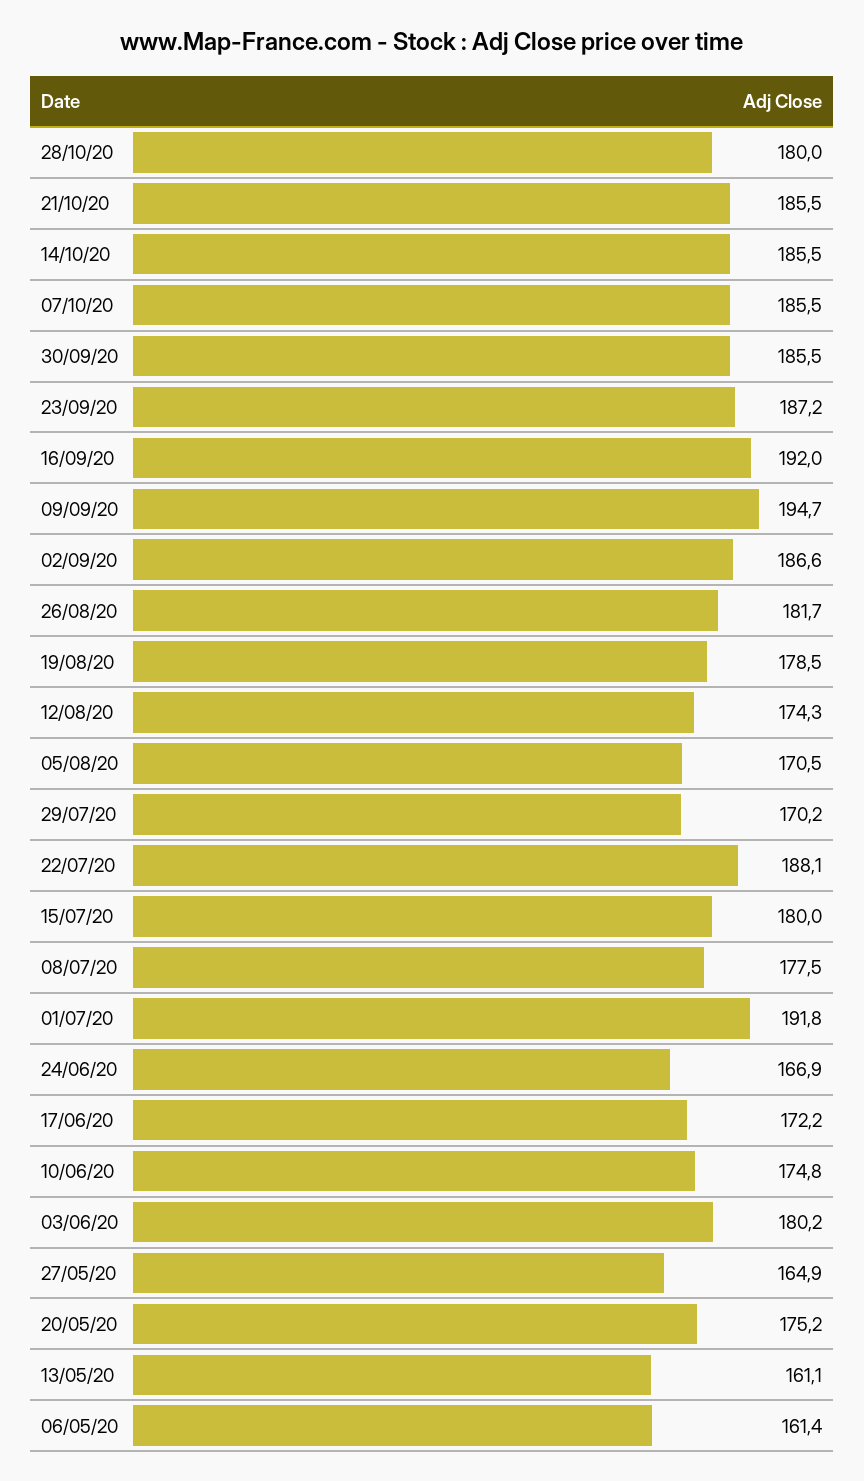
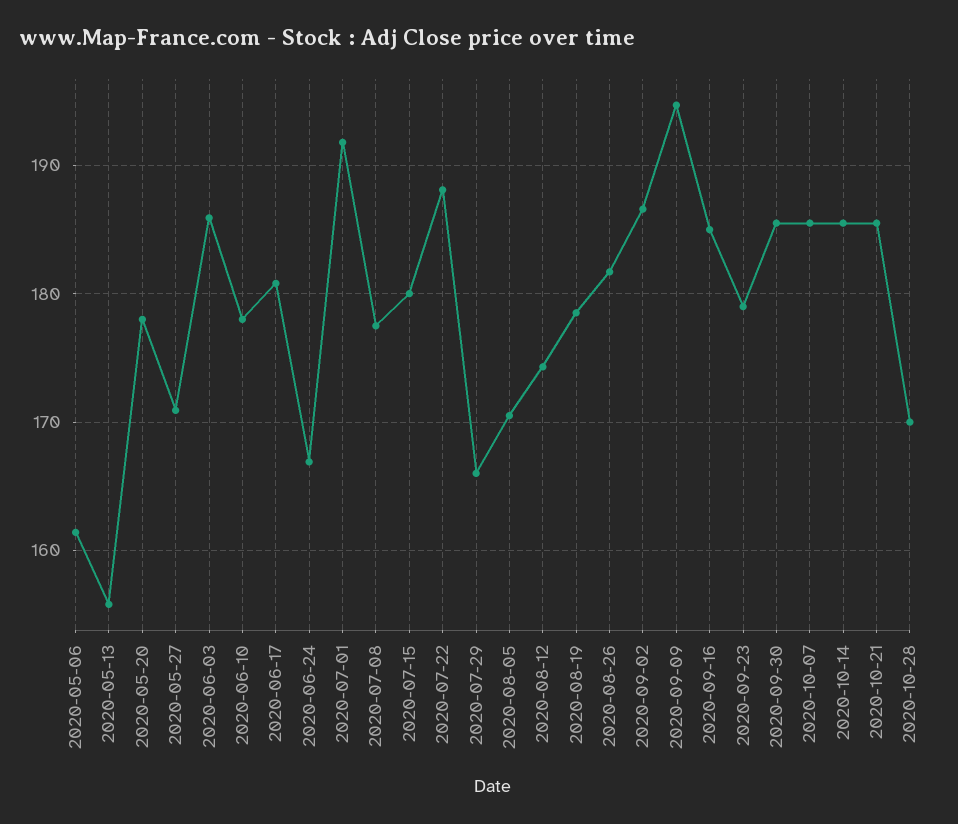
28/10/20: 180 -> 170
23/09/20: 187.2 -> 179
16/09/20: 192 -> 185
29/07/20: 170.2 -> 166
17/06/20: 172.2 -> 181
10/06/20: 174.8 -> 178
03/06/20: 180.2 -> 186
27/05/20: 164.9 -> 171
20/05/20: 175.2 -> 178
13/05/20: 161.1 -> 156

